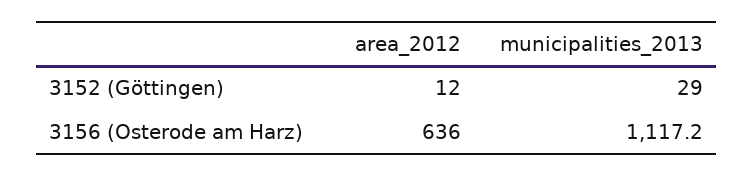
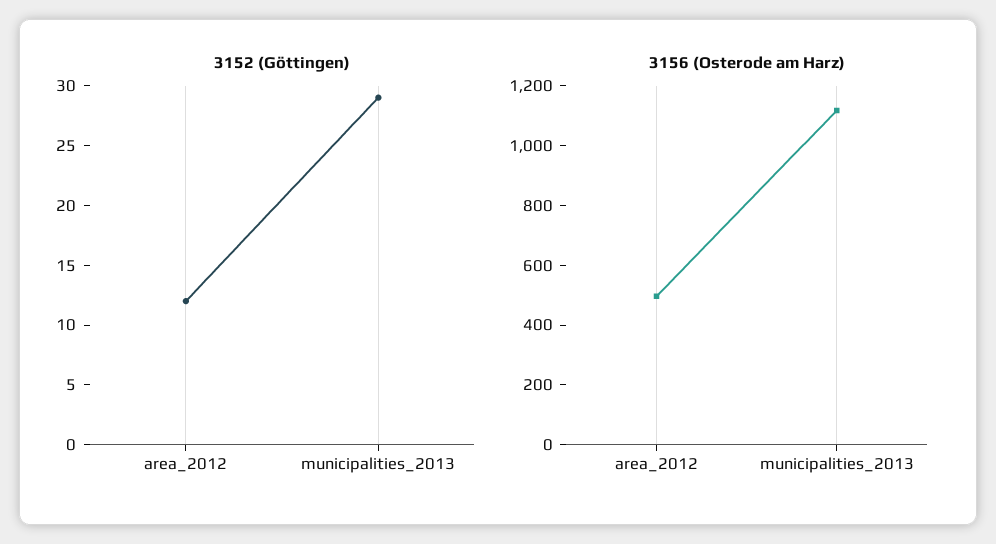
3156 (Osterode am Harz), area_2012: 636 -> 500

